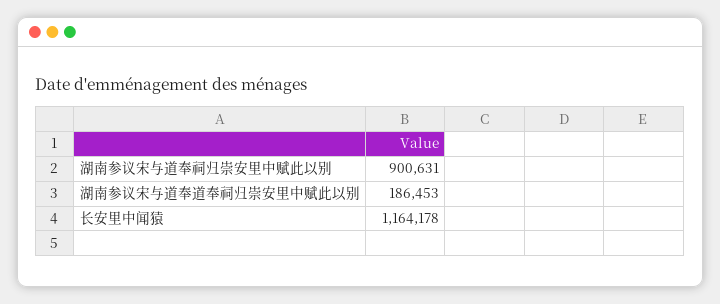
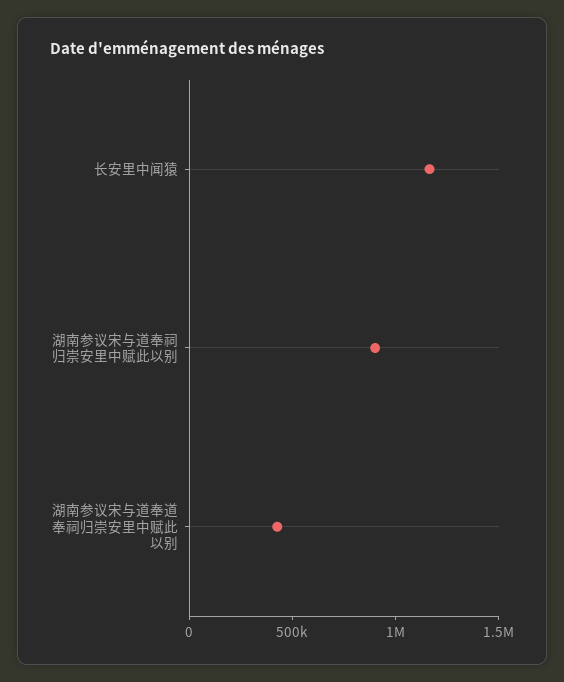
湖南参议宋与道奉道奉祠归崇安里中赋此以别: 186453 -> 400000

